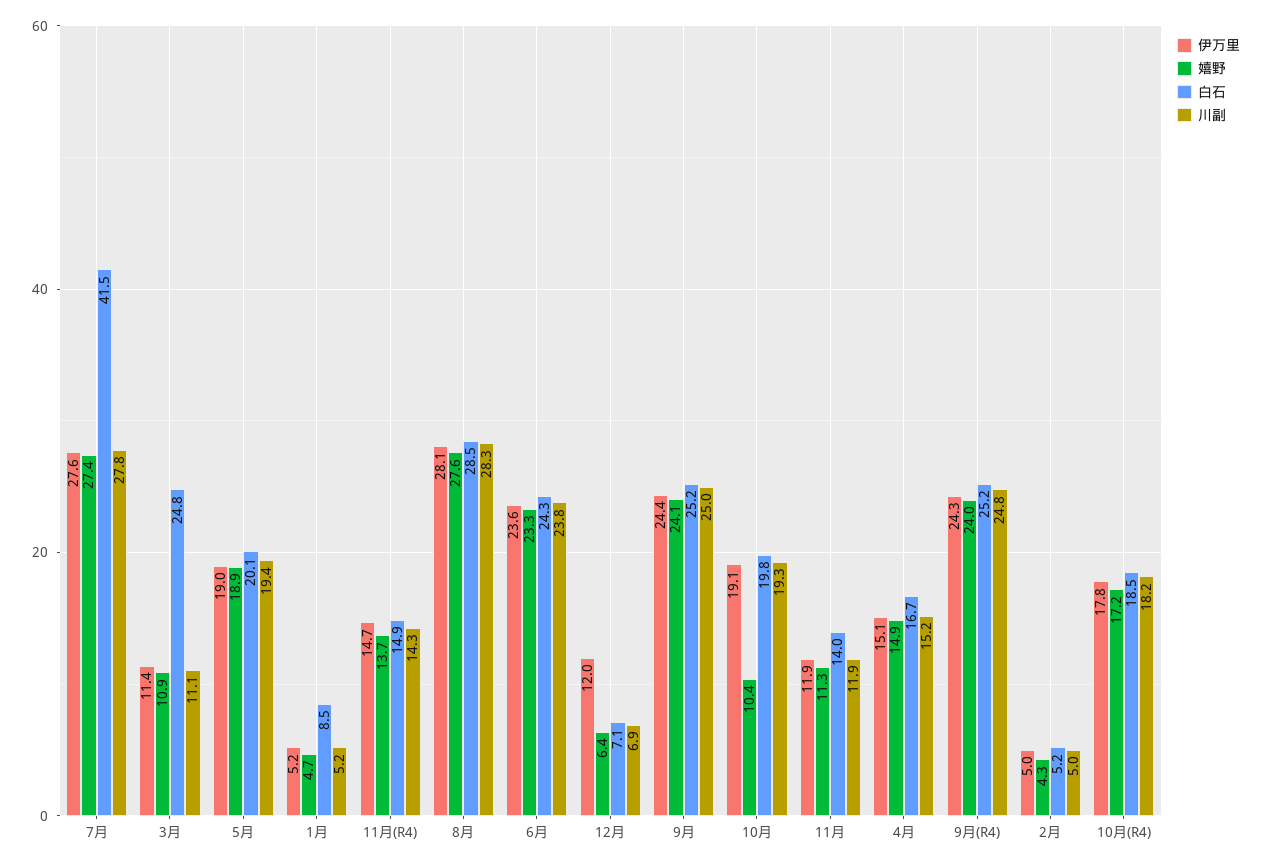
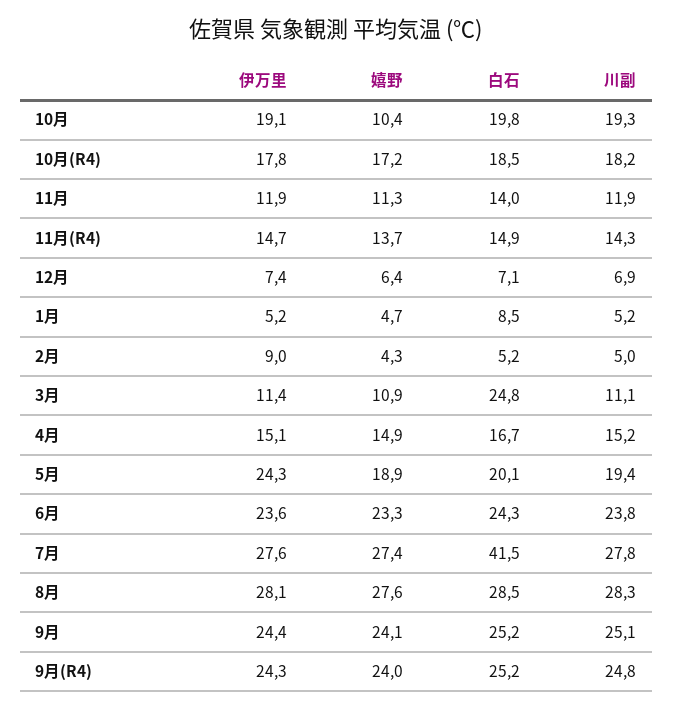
伊万里, 5月: 19 -> 24.3
伊万里, 12月: 12 -> 7.4
川副, 9月: 25 -> 25.1
伊万里, 2月: 5 -> 9

